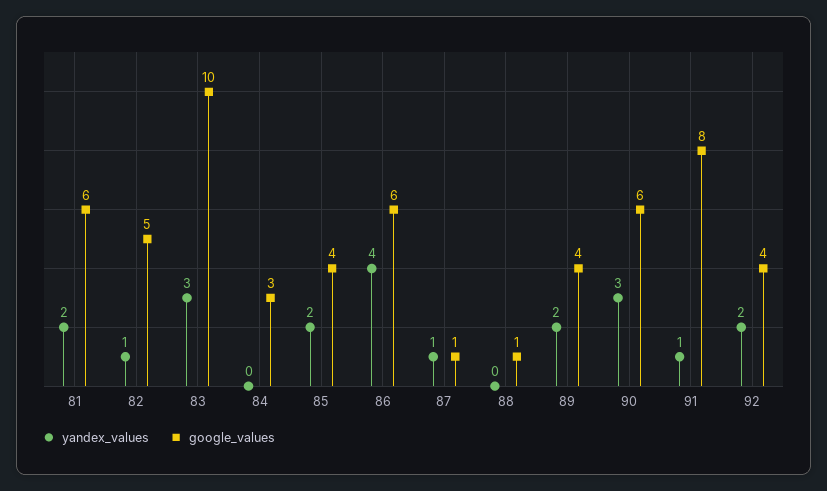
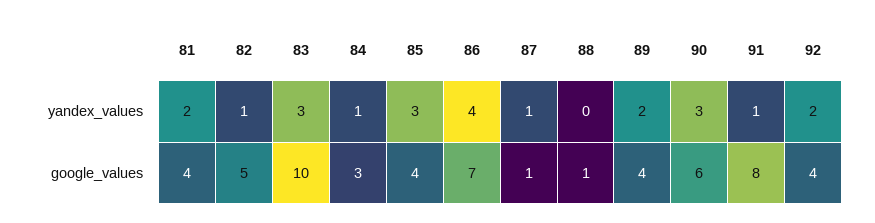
google_values, 81: 6 -> 4
yandex_values, 84: 0 -> 1
yandex_values, 85: 2 -> 3
google_values, 86: 6 -> 7

